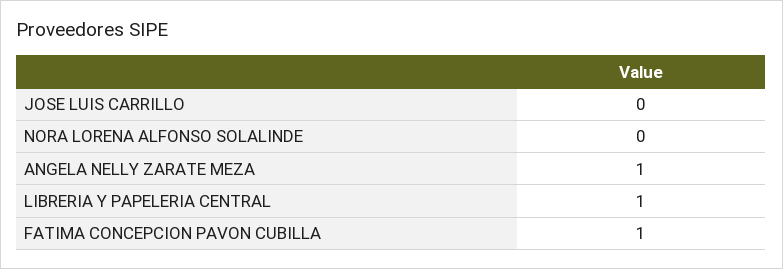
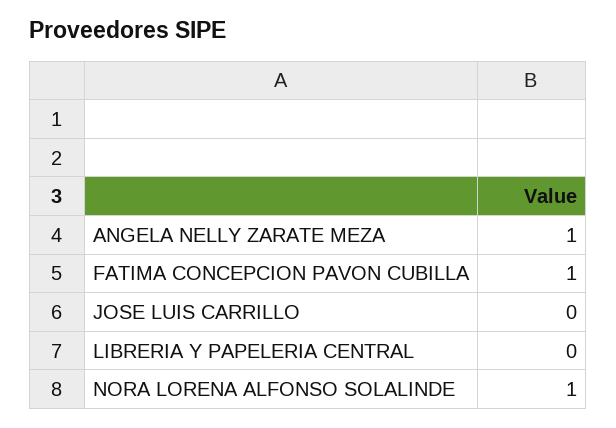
NORA LORENA ALFONSO SOLALINDE: 0 -> 1
LIBRERIA Y PAPELERIA CENTRAL: 1 -> 0

